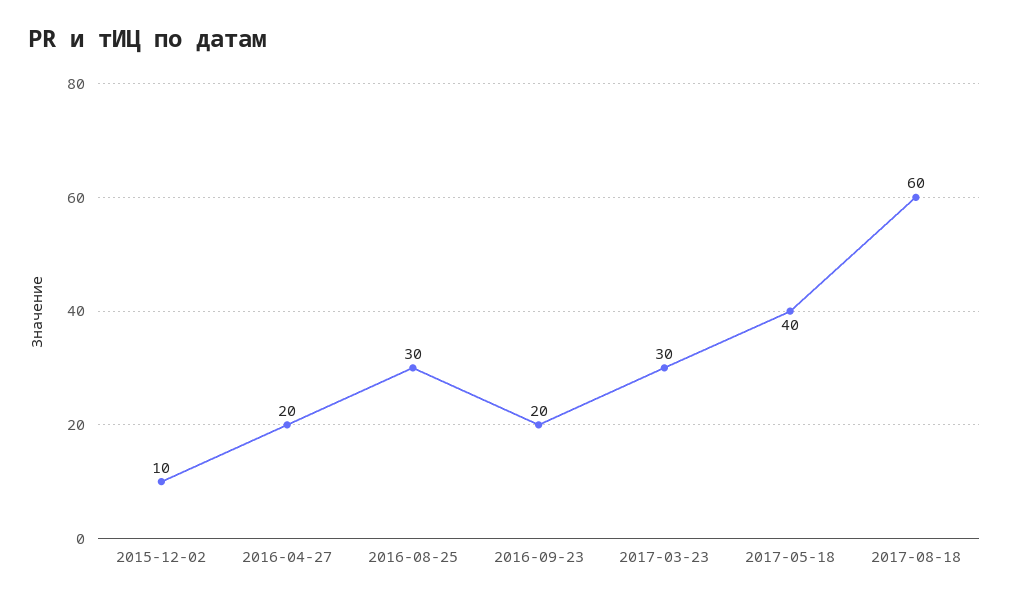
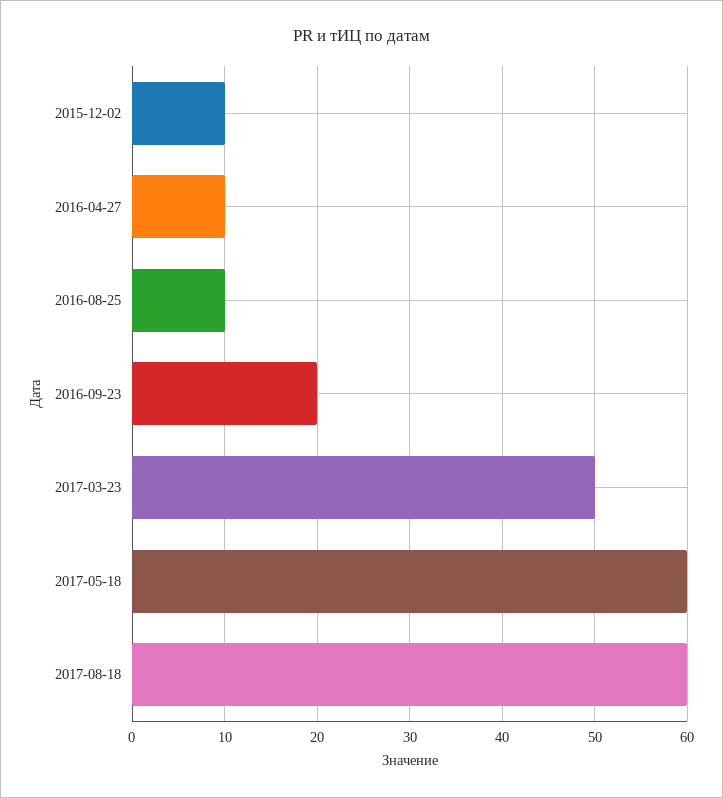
2016-04-27: 20 -> 10
2016-08-25: 30 -> 10
2017-03-23: 30 -> 50
2017-05-18: 40 -> 60

